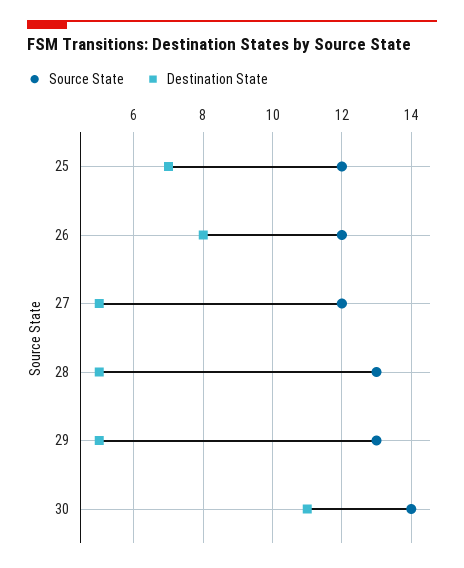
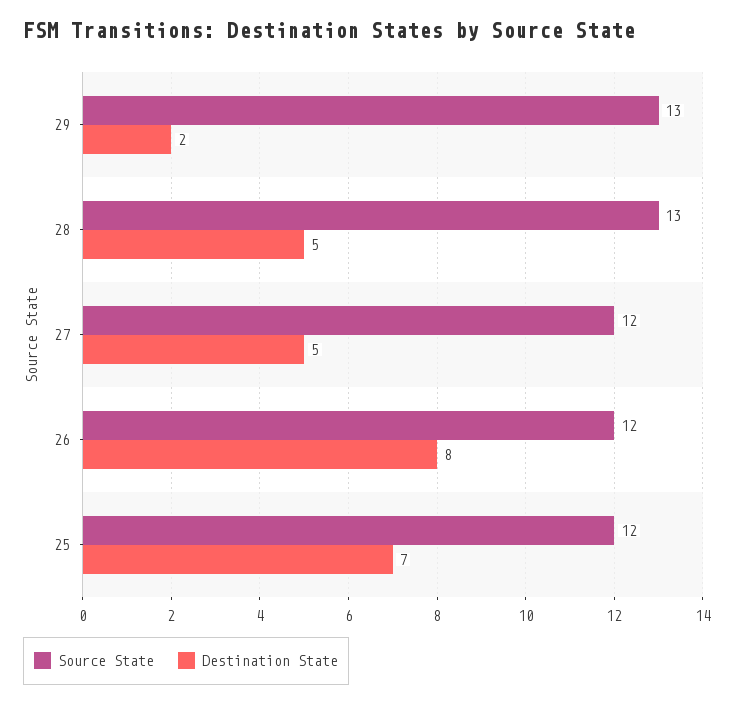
Destination State, 29: 5 -> 2
Source State, 30: 14 -> none
Destination State, 30: 11 -> none

